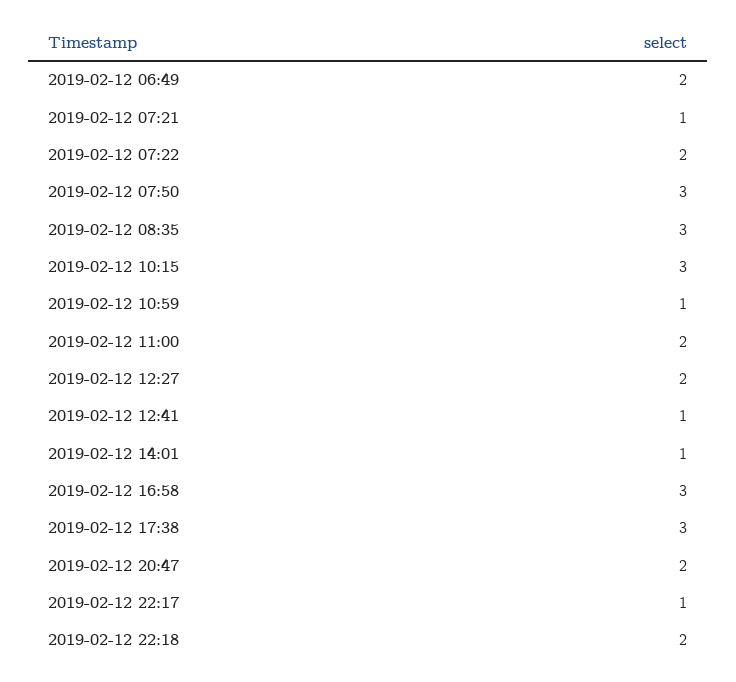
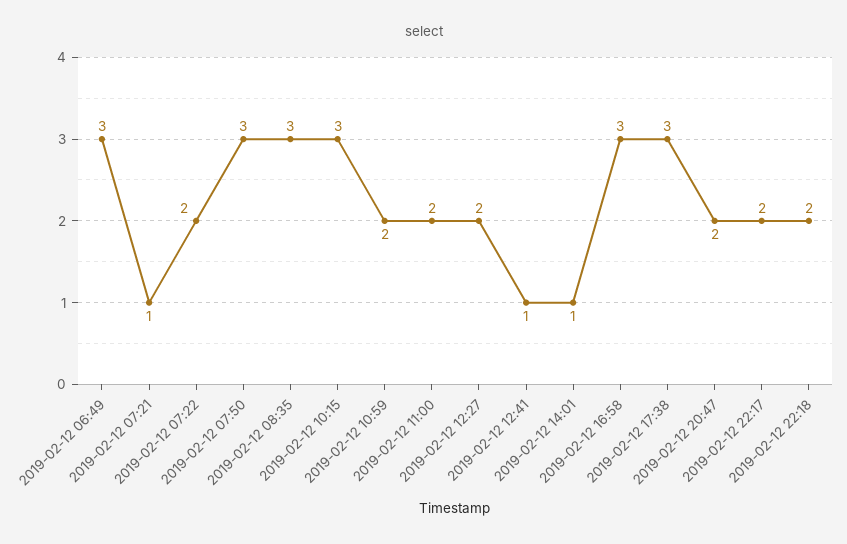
2019-02-12 06:49: 2 -> 3
2019-02-12 10:59: 1 -> 2
2019-02-12 22:17: 1 -> 2

